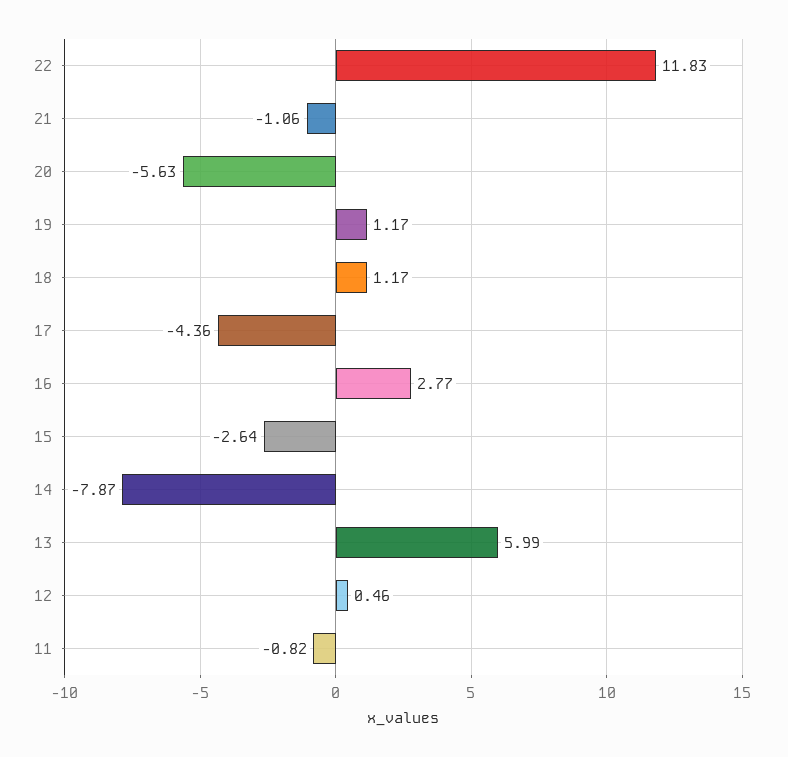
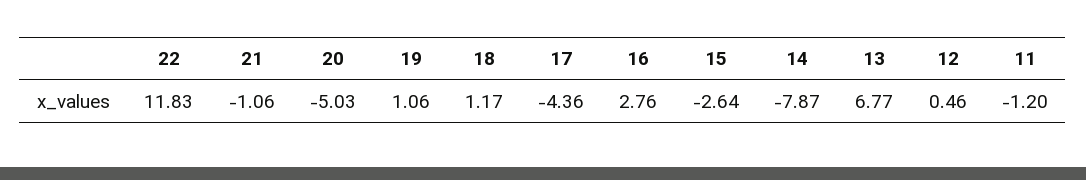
20: -5.63 -> -5.03
19: 1.17 -> 1.06
16: 2.77 -> 2.76
13: 5.99 -> 6.77
11: -0.82 -> -1.2

